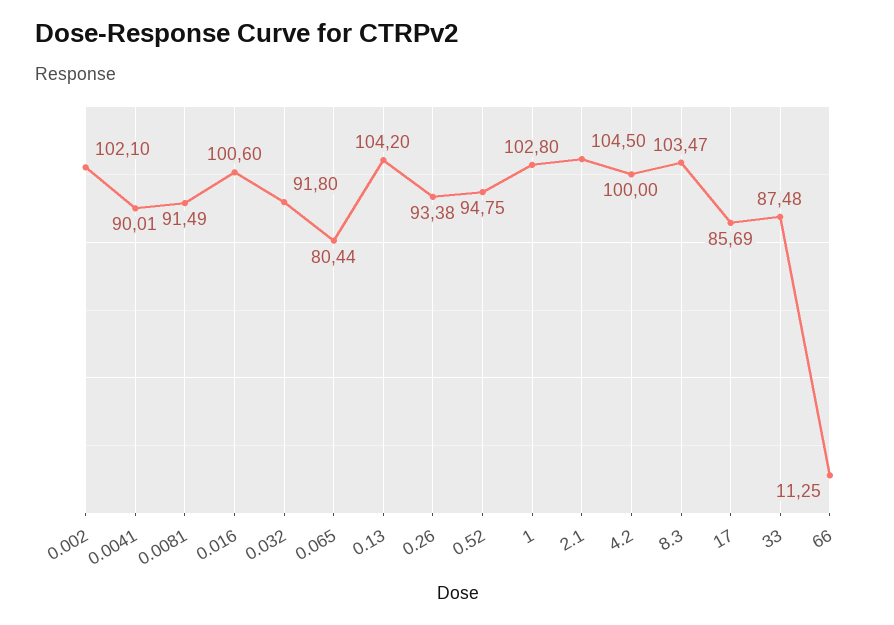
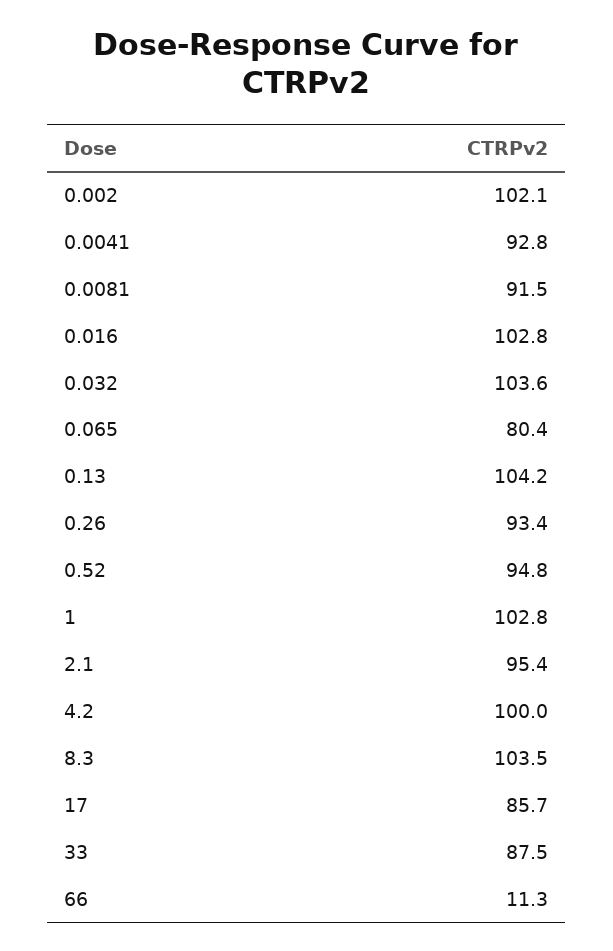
0.0041: 90.01 -> 92.8
0.016: 100.6 -> 102.8
0.032: 91.8 -> 103.6
2.1: 104.5 -> 95.4

